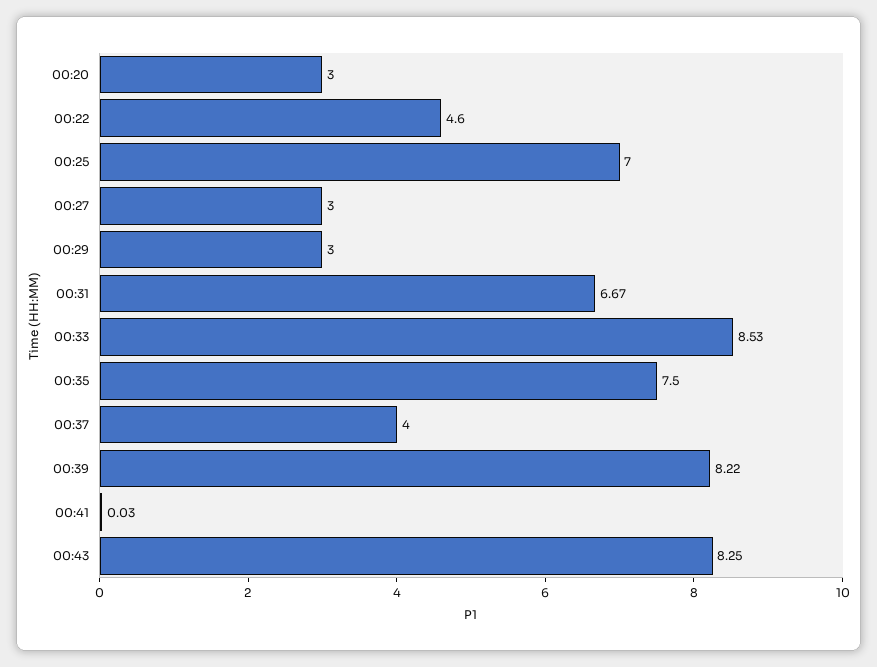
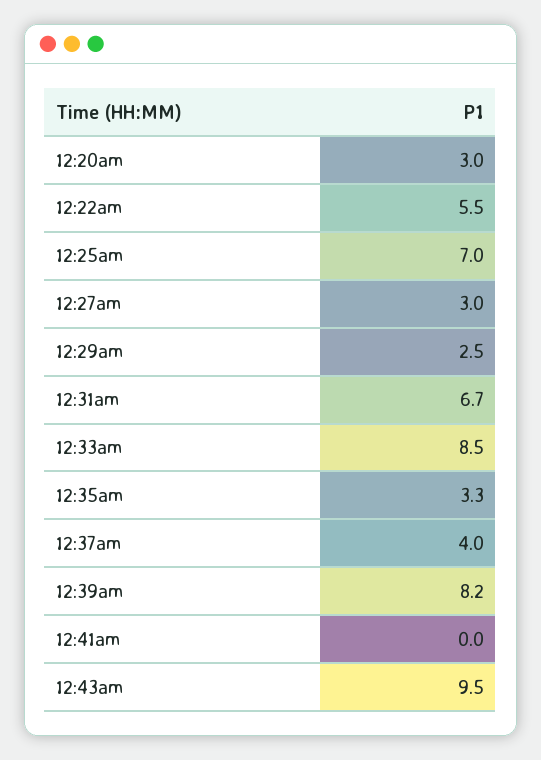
00:22: 4.6 -> 5.5
00:29: 3 -> 2.5
00:35: 7.5 -> 3.3
00:43: 8.25 -> 9.5

